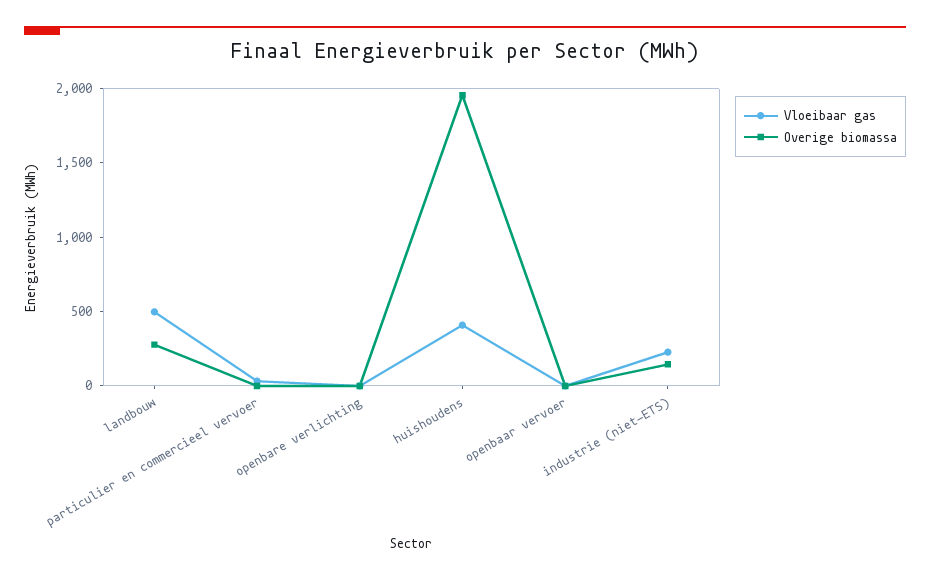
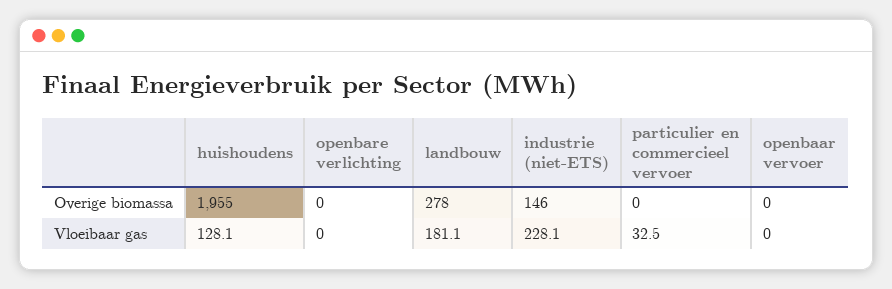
Vloeibaar gas, landbouw: 500 -> 181.1
Vloeibaar gas, huishoudens: 400 -> 128.1

